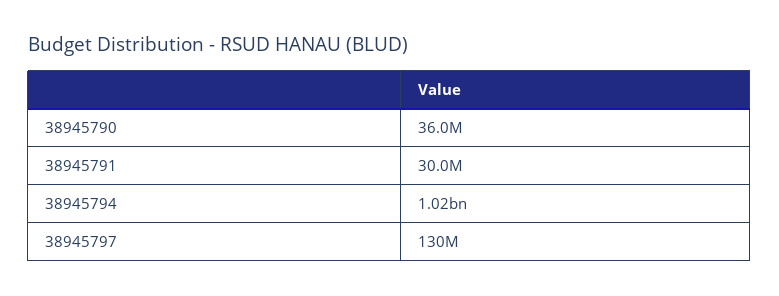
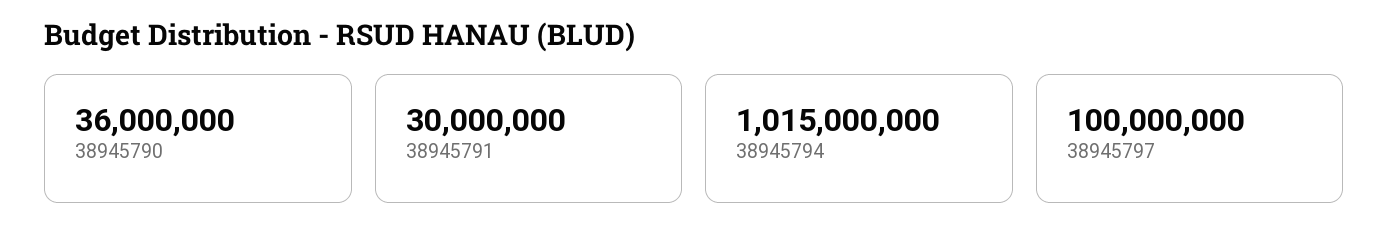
38945797: 130000000 -> 100000000

